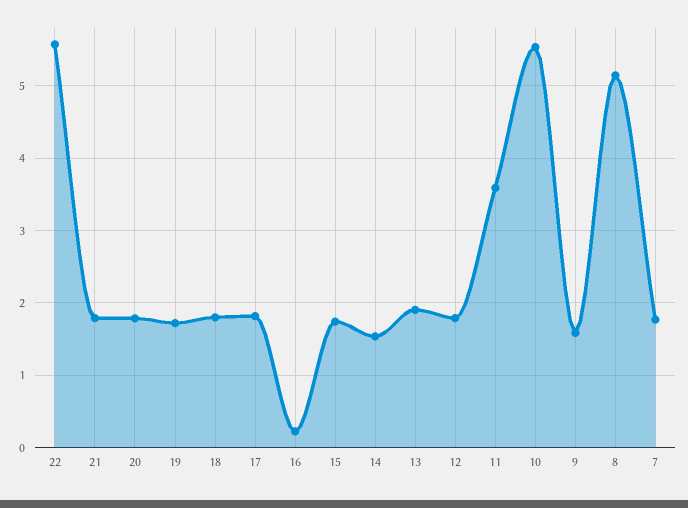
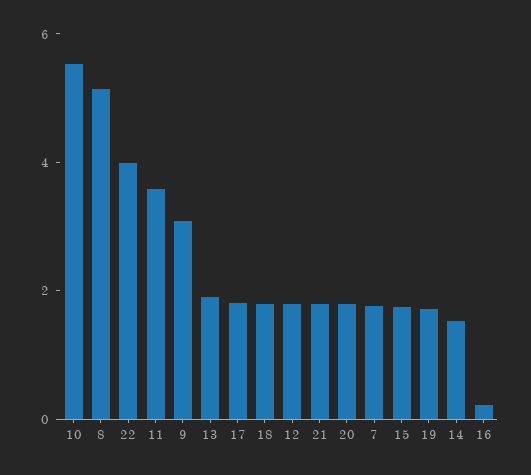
22: 5.6 -> 4
9: 1.6 -> 3

